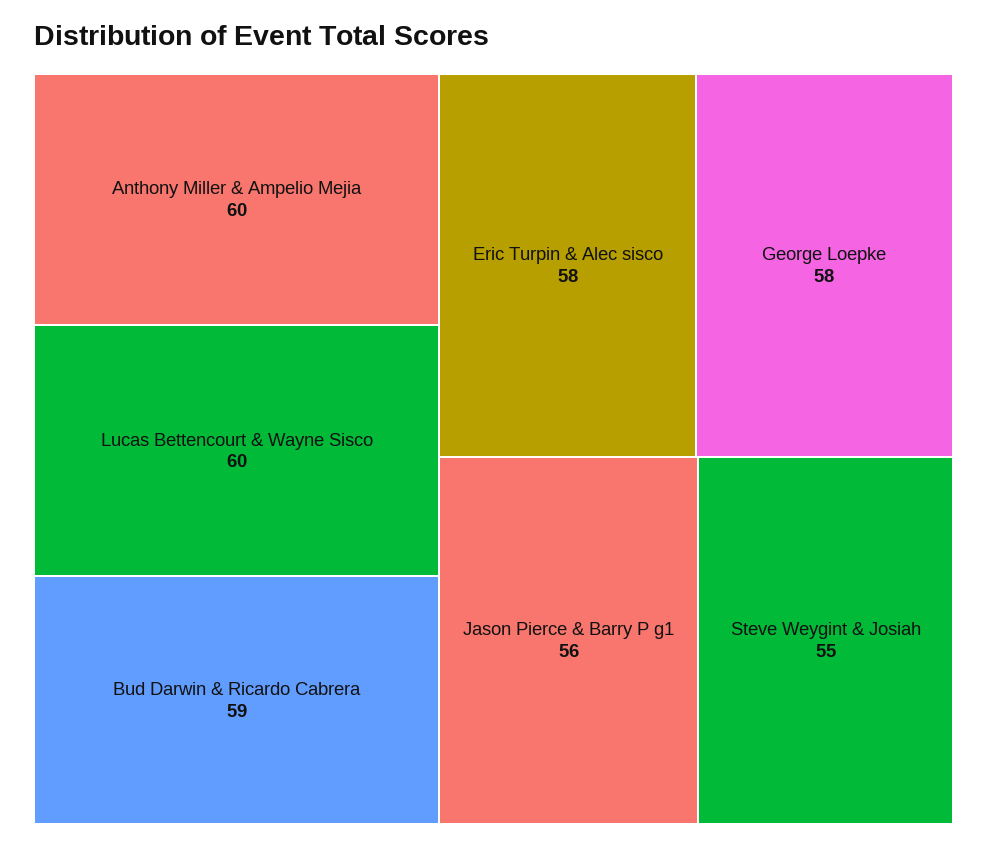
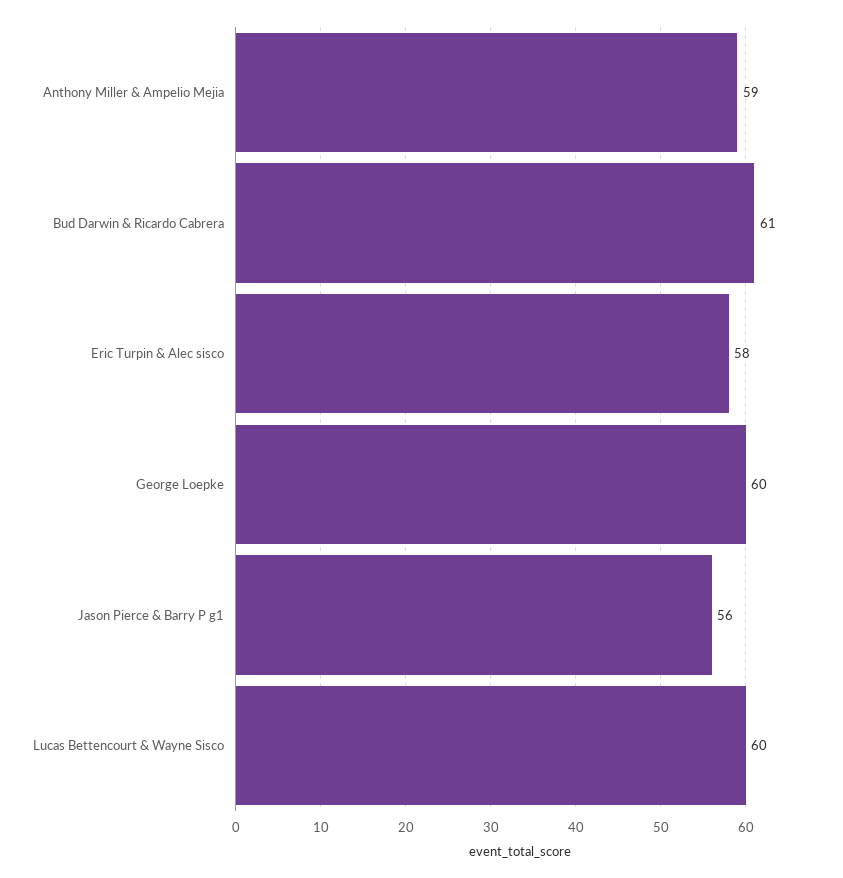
Anthony Miller & Ampelio Mejia: 60 -> 59
Bud Darwin & Ricardo Cabrera: 59 -> 61
George Loepke: 58 -> 60
Steve Weygint & Josiah: 55 -> none

